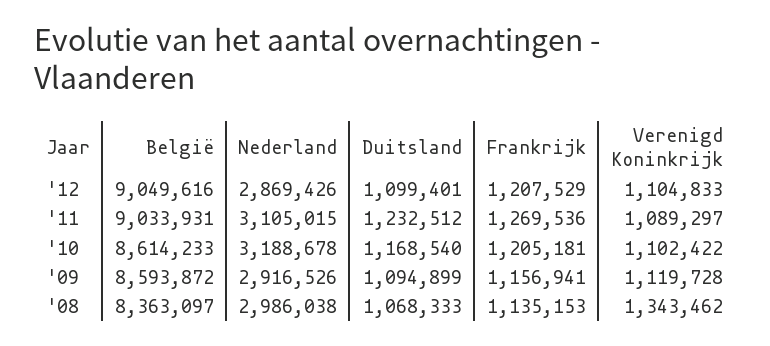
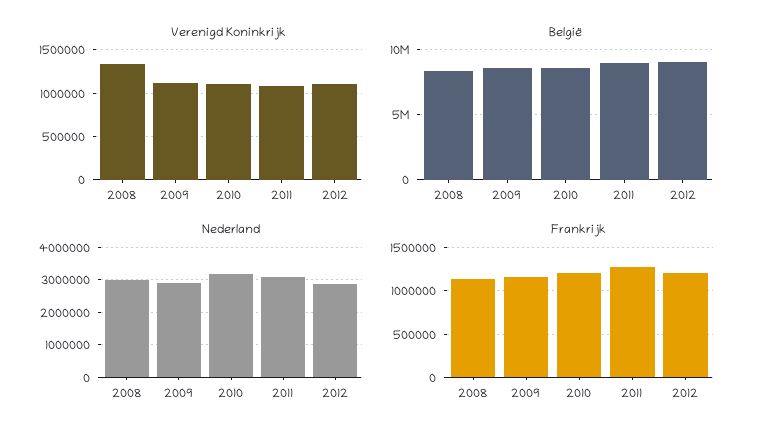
Duitsland, '12: 1099401 -> none
Duitsland, '11: 1232512 -> none
Duitsland, '10: 1168540 -> none
Duitsland, '09: 1094899 -> none
Duitsland, '08: 1068333 -> none

